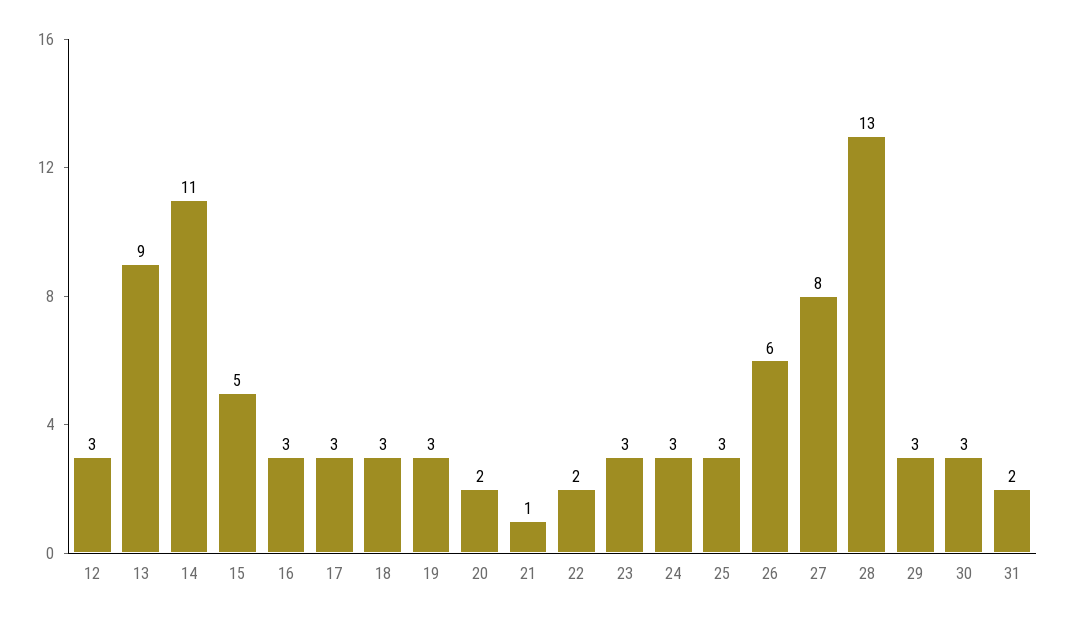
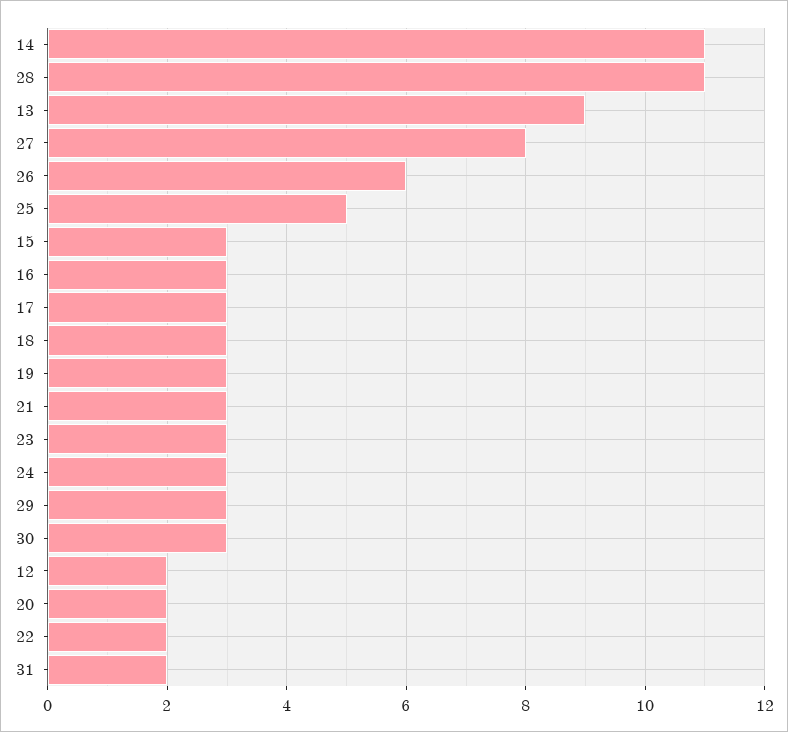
12: 3 -> 2
15: 5 -> 3
21: 1 -> 3
25: 3 -> 5
28: 13 -> 11

